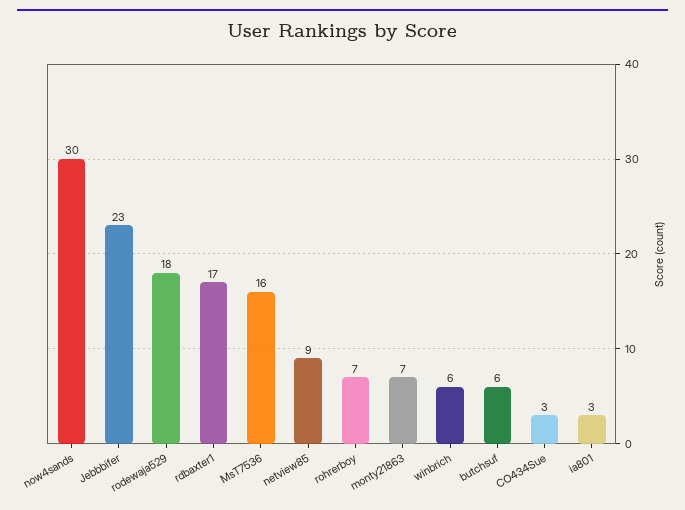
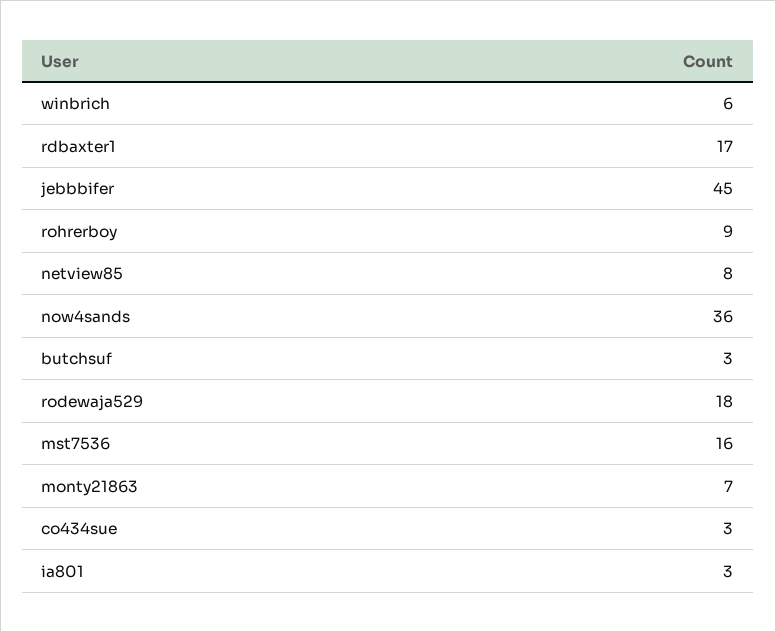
now4sands: 30 -> 36
Jebbbifer: 23 -> 45
netview85: 9 -> 8
rohrerboy: 7 -> 9
butchsuf: 6 -> 3

